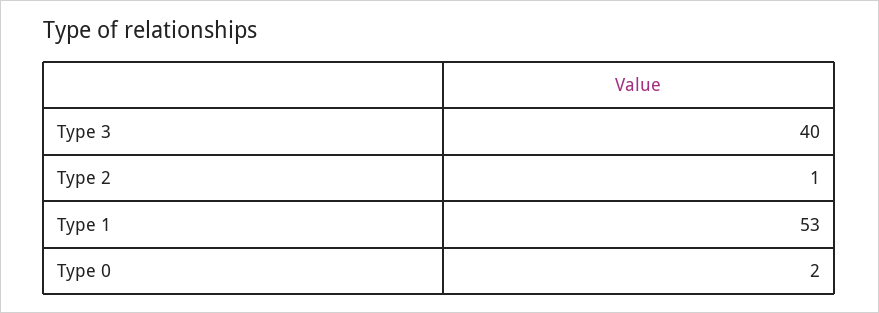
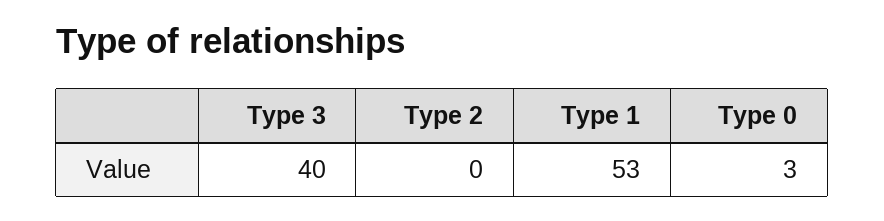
Type 2: 1 -> 0
Type 0: 2 -> 3

